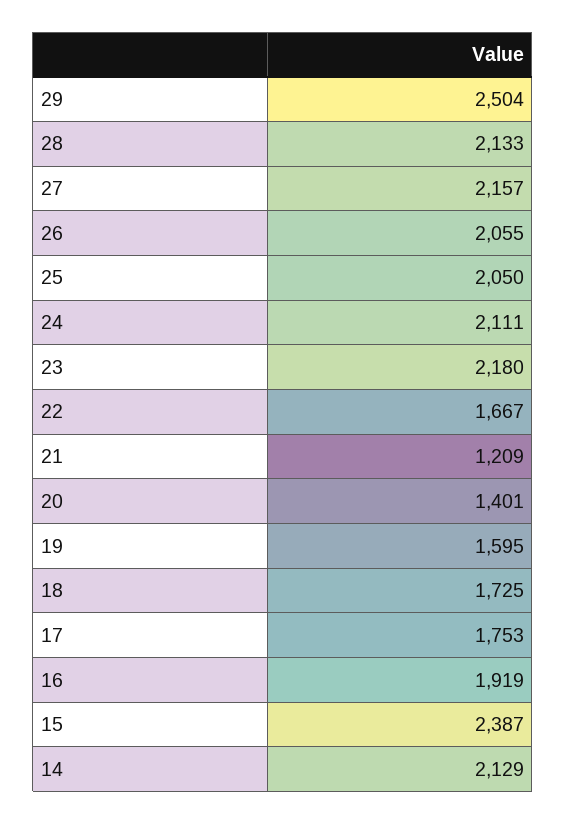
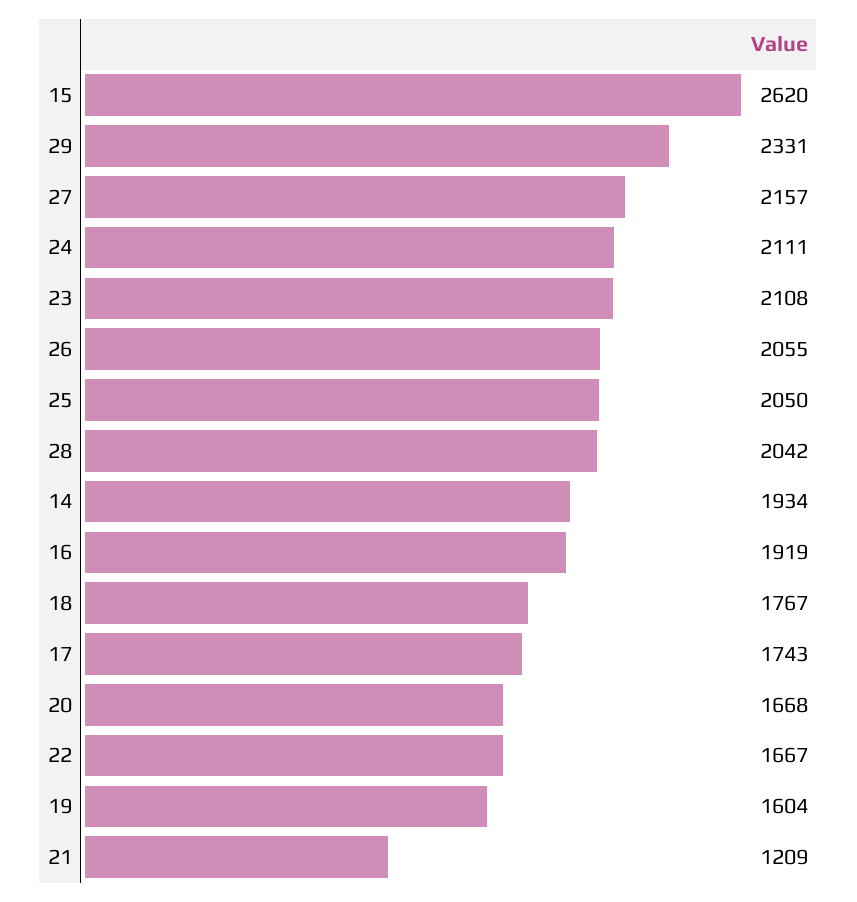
29: 2504 -> 2331
28: 2133 -> 2042
23: 2180 -> 2108
20: 1401 -> 1668
19: 1595 -> 1604
18: 1725 -> 1767
17: 1753 -> 1743
15: 2387 -> 2620
14: 2129 -> 1934

